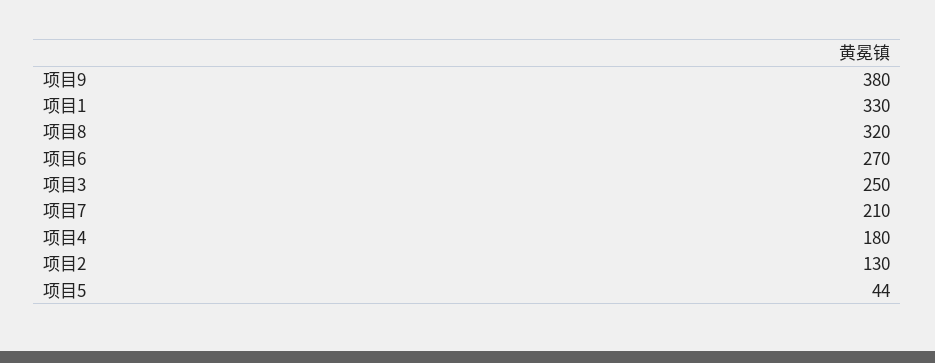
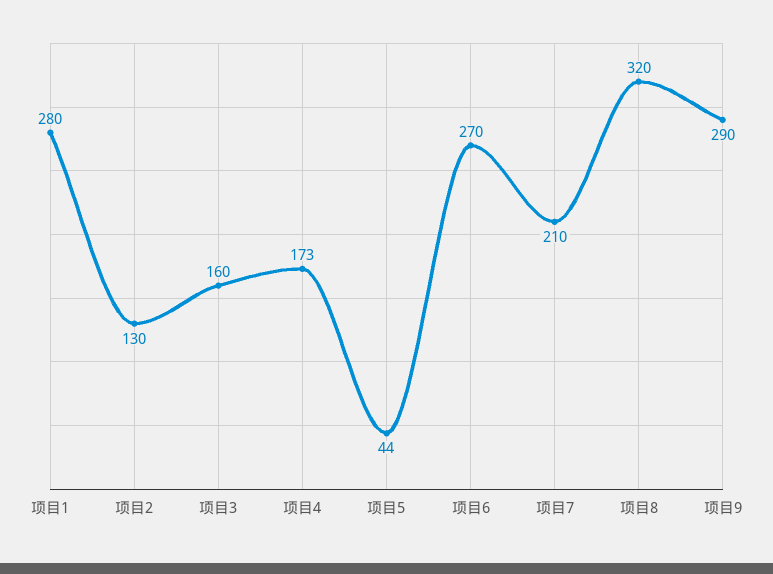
项目9: 380 -> 290
项目1: 330 -> 280
项目3: 250 -> 160
项目4: 180 -> 173

